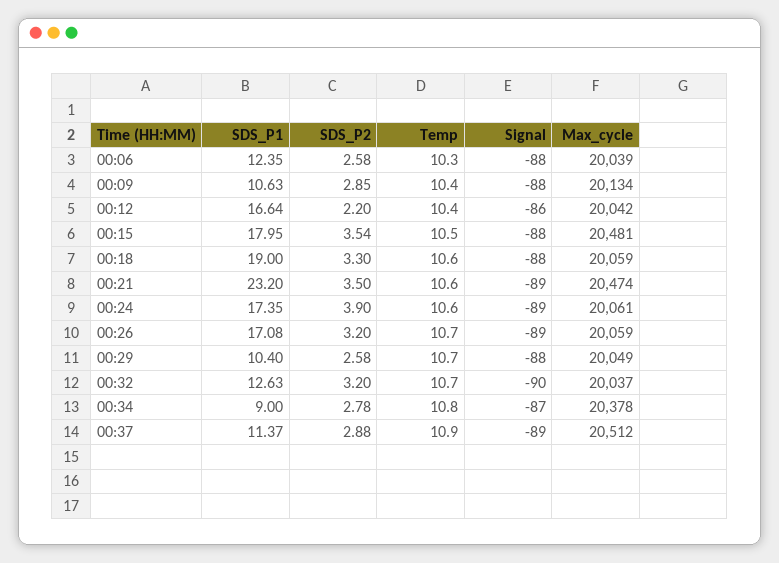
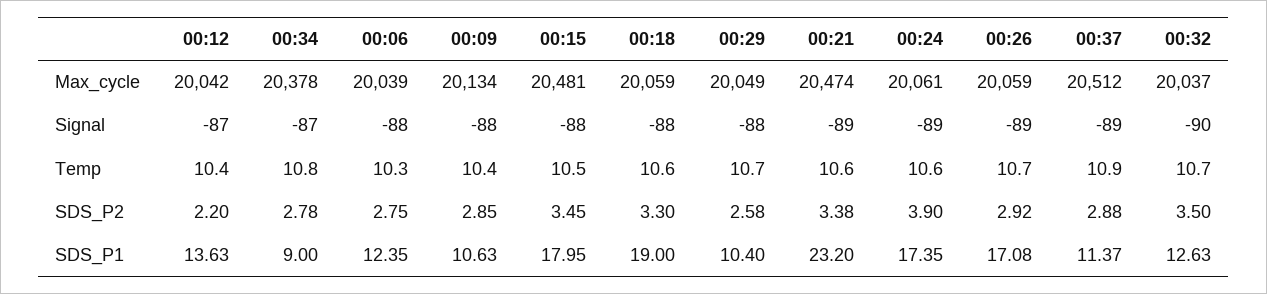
SDS_P2, 00:06: 2.58 -> 2.75
SDS_P1, 00:12: 16.64 -> 13.63
Signal, 00:12: -86 -> -87
SDS_P2, 00:15: 3.54 -> 3.45
SDS_P2, 00:21: 3.5 -> 3.38
SDS_P2, 00:26: 3.2 -> 2.92
SDS_P2, 00:32: 3.2 -> 3.5

